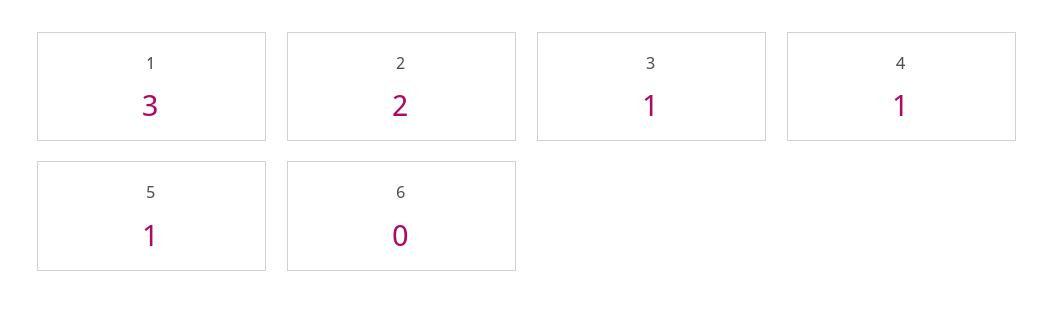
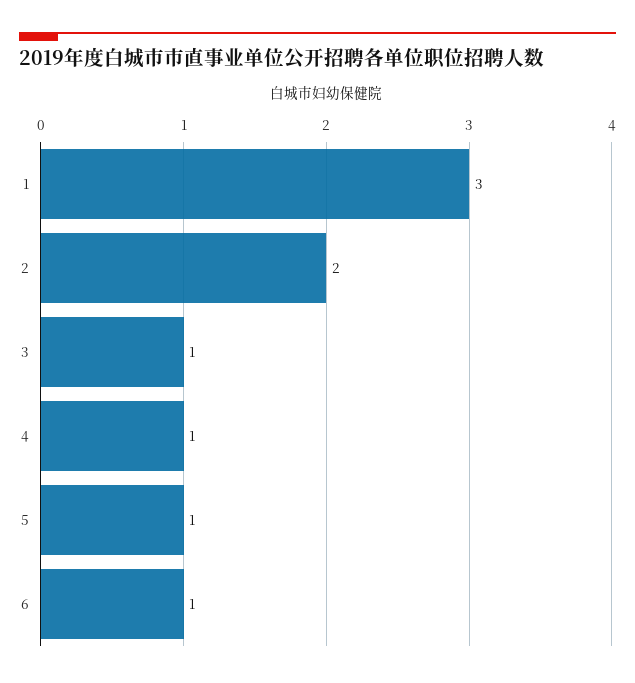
6: 0 -> 1

